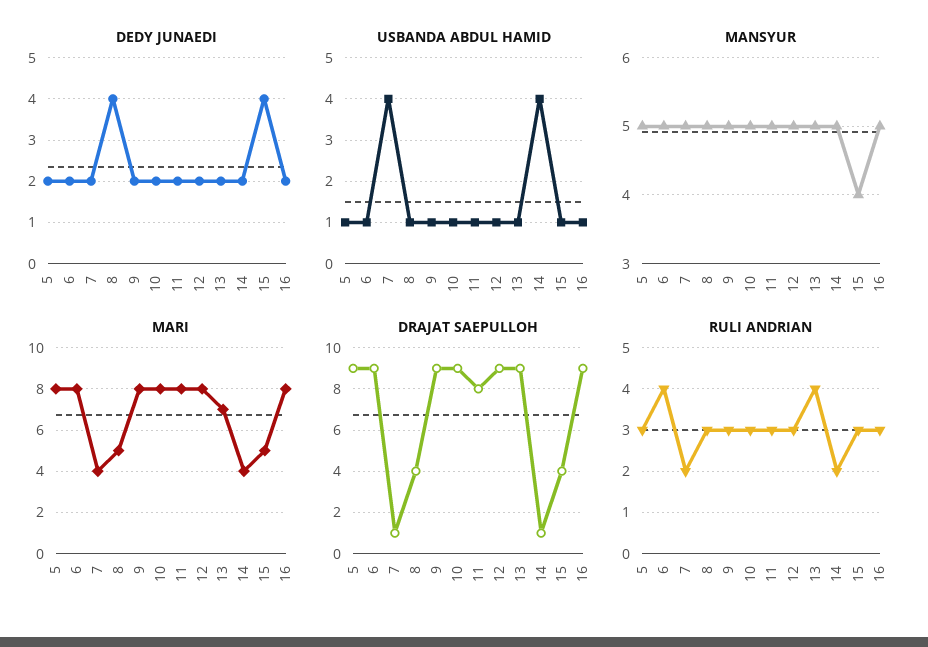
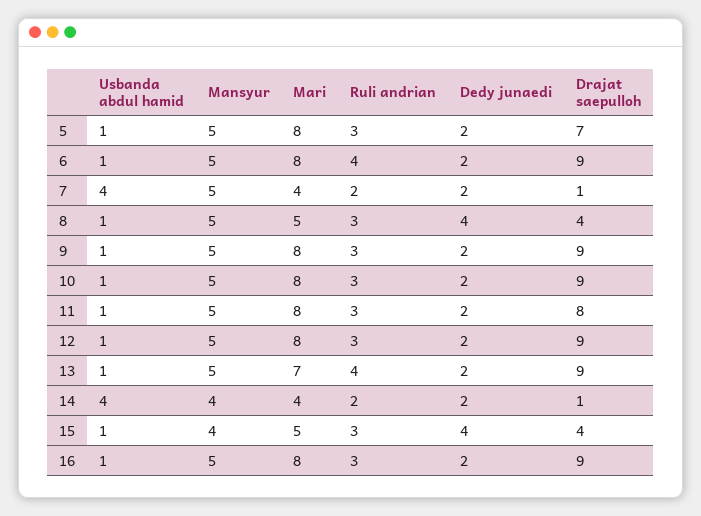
MANSYUR, 14: 5 -> 4
DRAJAT SAEPULLOH, 5: 9 -> 7

